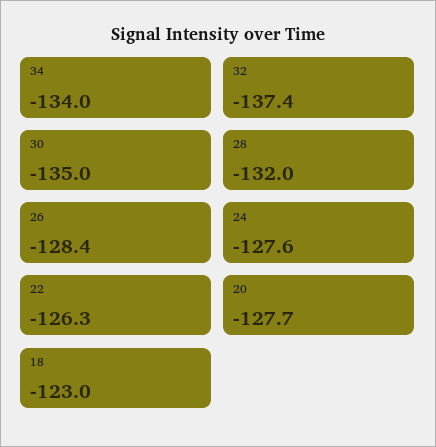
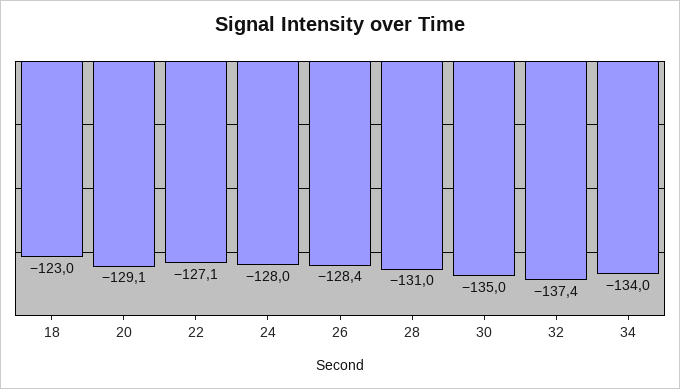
28: -132 -> -131
24: -127.6 -> -128
22: -126.3 -> -127.1
20: -127.7 -> -129.1

